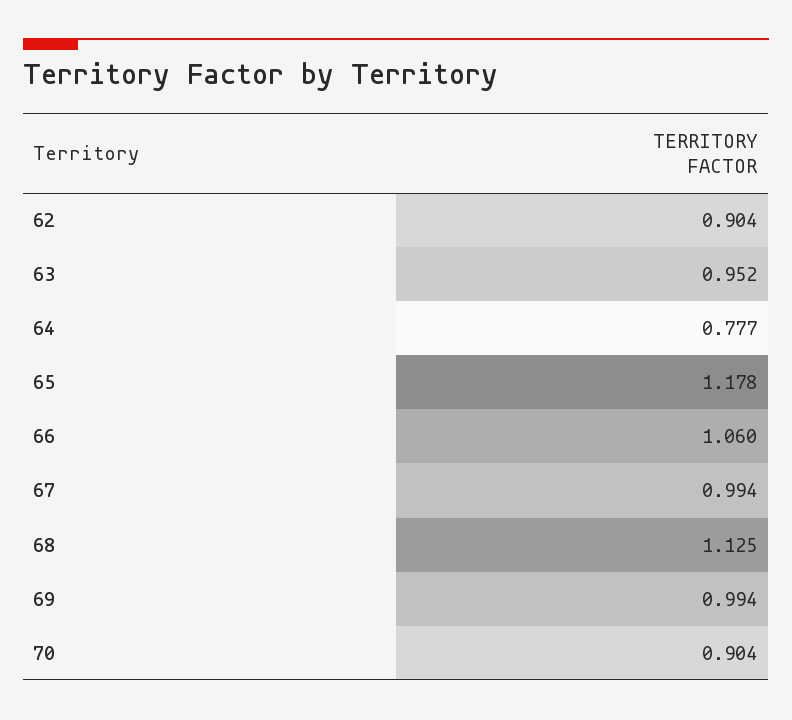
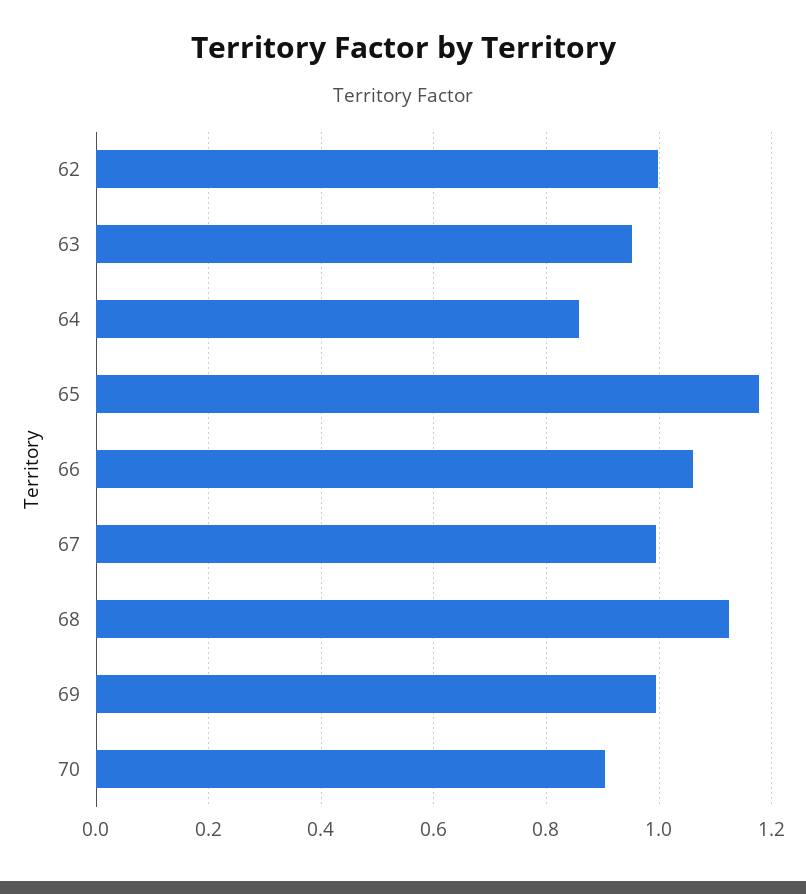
62: 0.904 -> 1
64: 0.777 -> 0.86

